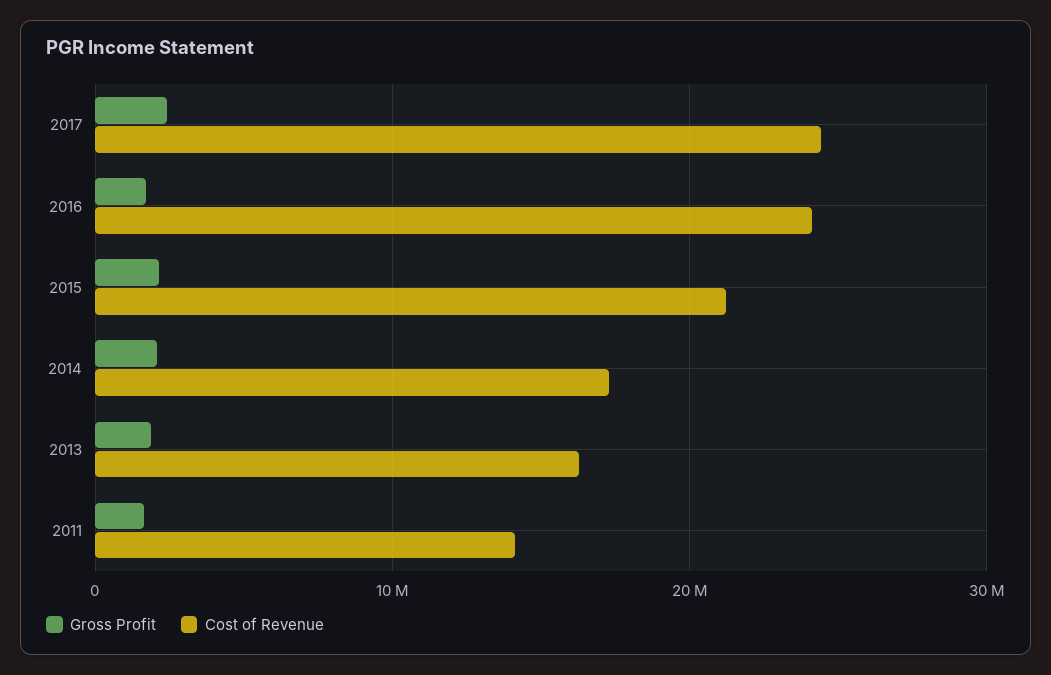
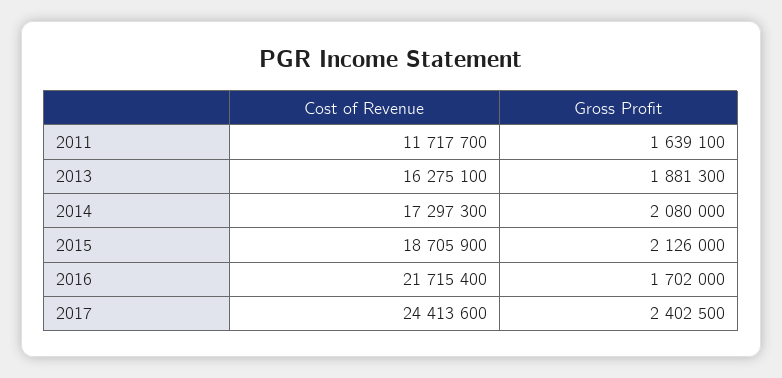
Cost of Revenue, 2016: 24000000 -> 21715400
Cost of Revenue, 2015: 21000000 -> 18705900
Cost of Revenue, 2011: 14000000 -> 11717700

